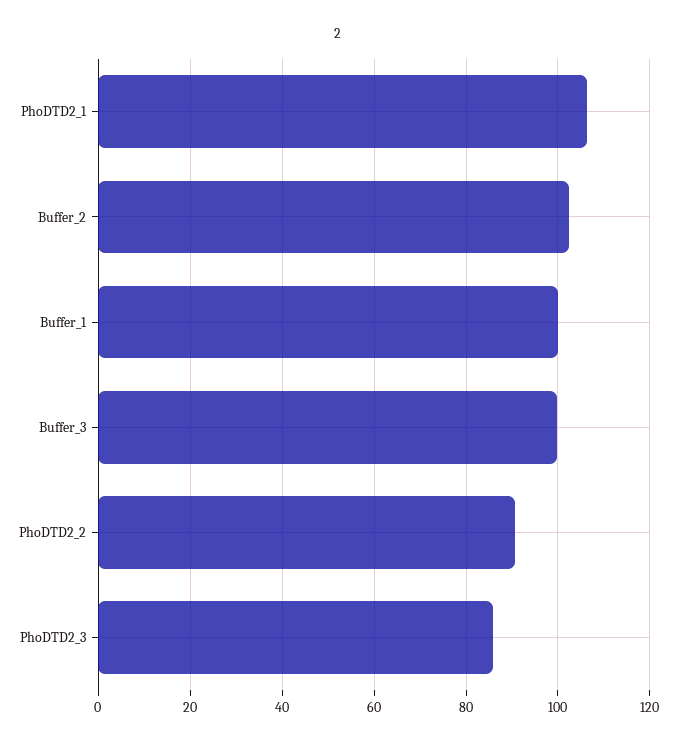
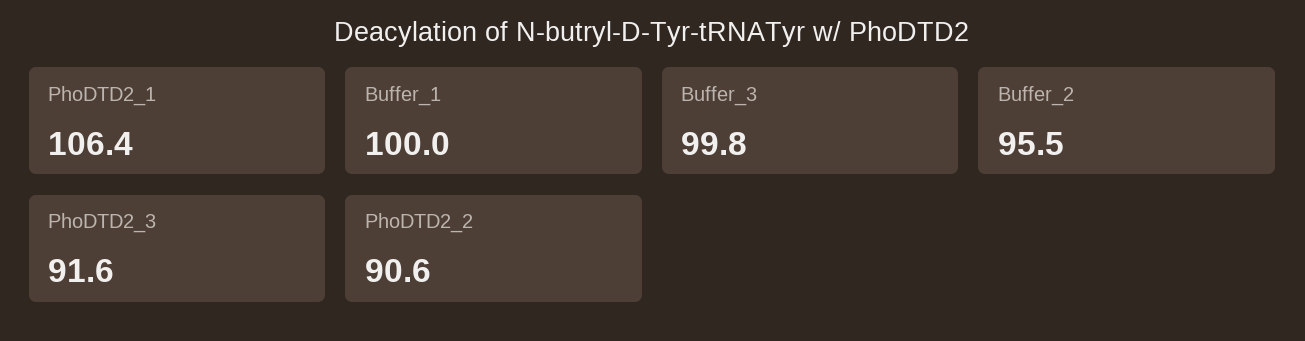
Buffer_2: 102 -> 95.5
PhoDTD2_3: 86 -> 91.6

